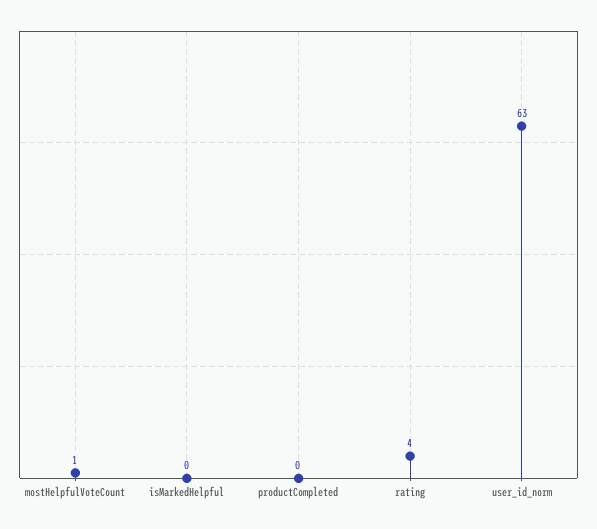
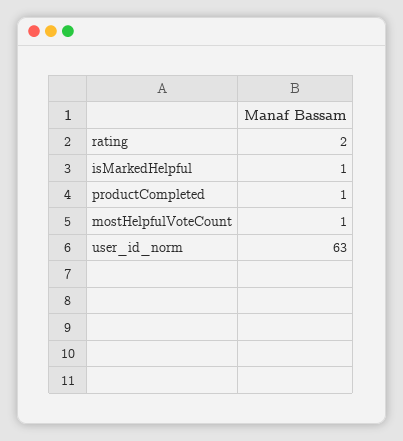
isMarkedHelpful: 0 -> 1
productCompleted: 0 -> 1
rating: 4 -> 2

